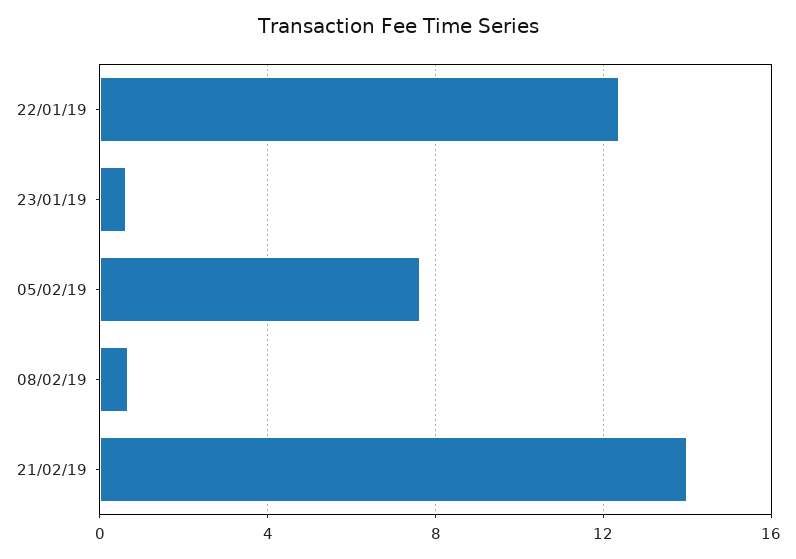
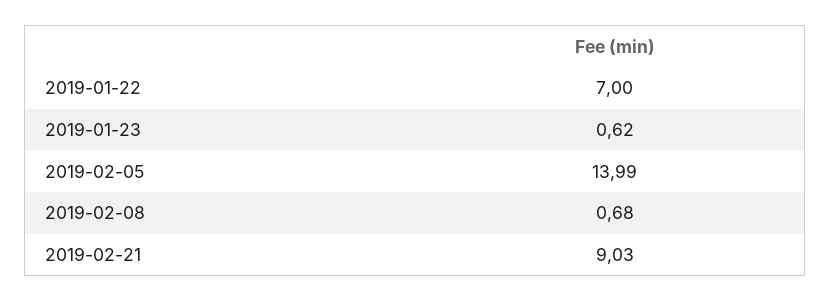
22/01/19: 12.5 -> 7
05/02/19: 7.5 -> 13.99
21/02/19: 14 -> 9.03

